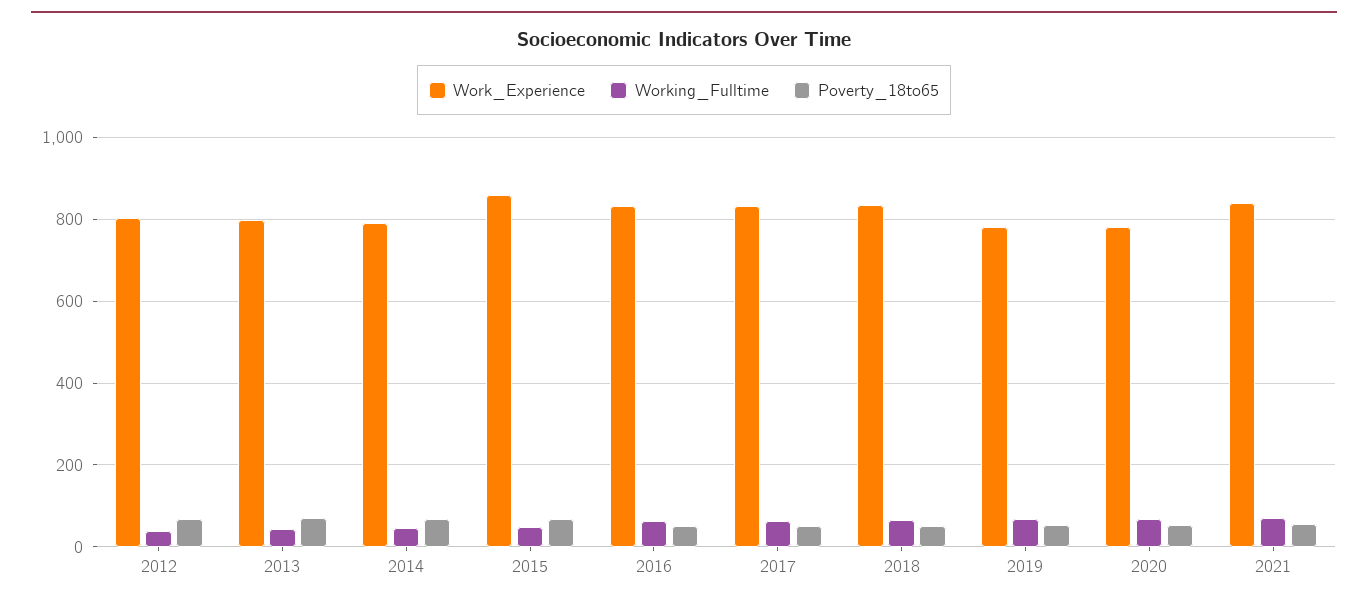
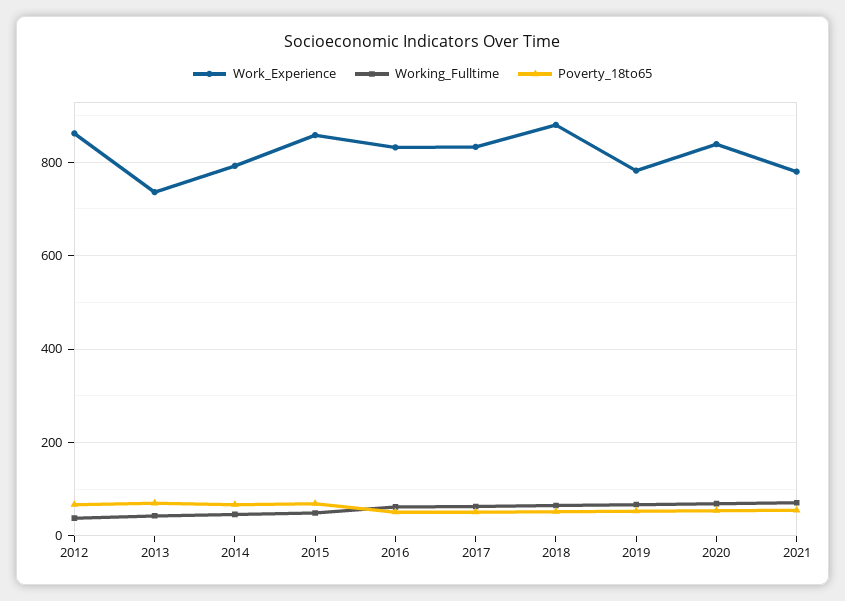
Work_Experience, 2012: 800 -> 860
Work_Experience, 2013: 800 -> 740
Work_Experience, 2018: 840 -> 880
Work_Experience, 2020: 780 -> 840
Work_Experience, 2021: 840 -> 780

